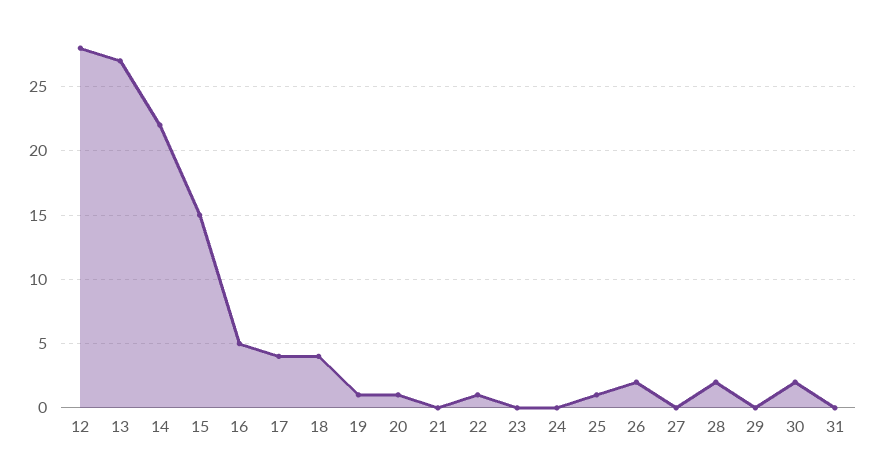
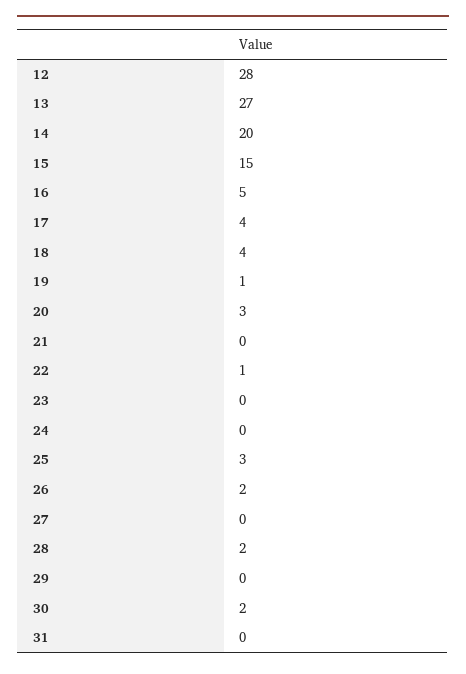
14: 22 -> 20
20: 1 -> 3
25: 1 -> 3

